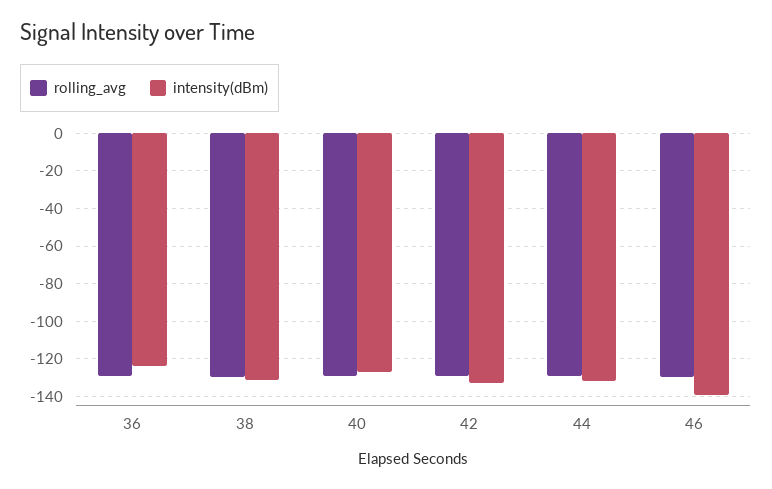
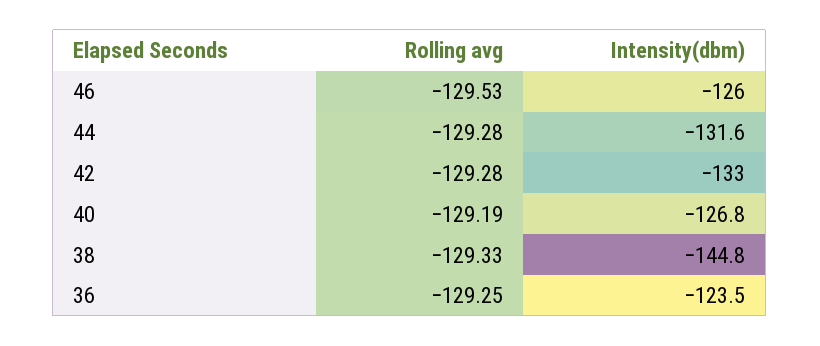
intensity(dBm), 38: -130 -> -144.8
intensity(dBm), 46: -140 -> -126

